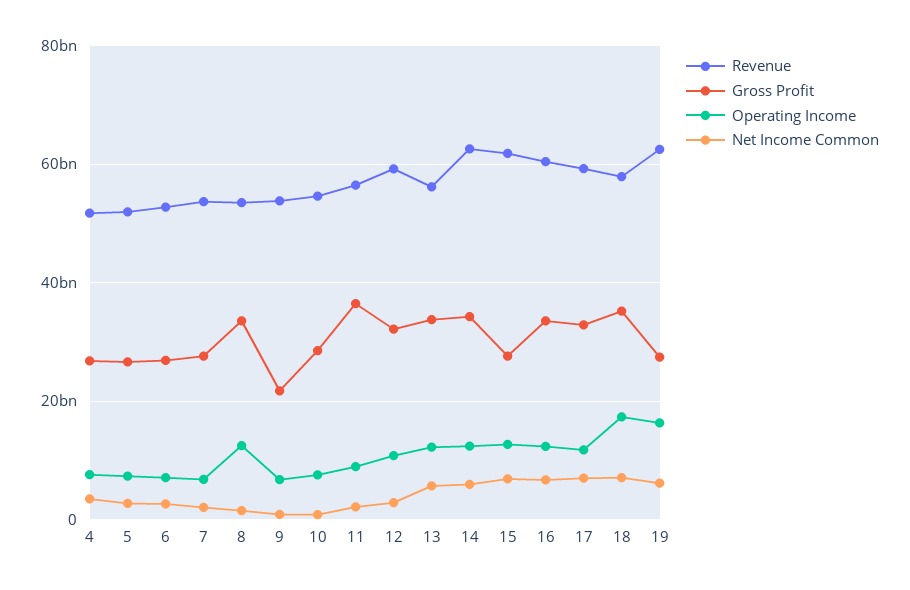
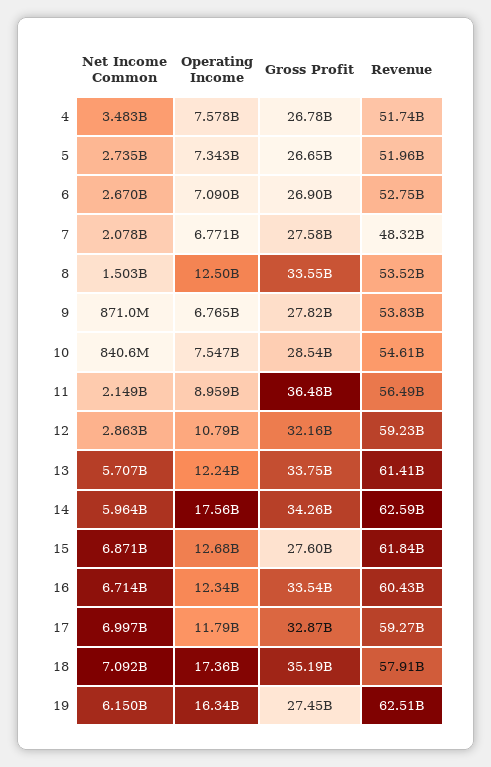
Revenue, 7: 54000000000 -> 48320000000
Gross Profit, 9: 22000000000 -> 27820000000
Revenue, 13: 56000000000 -> 61410000000
Operating Income, 14: 12000000000 -> 17560000000

